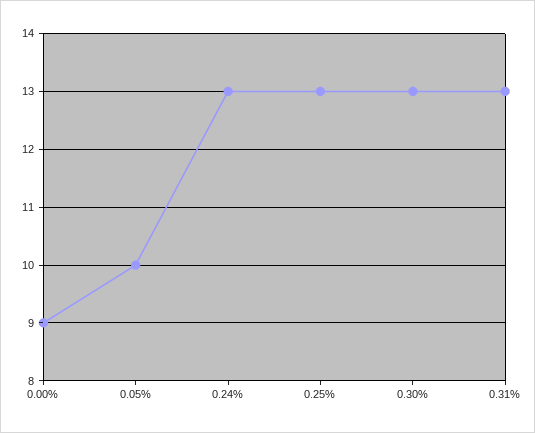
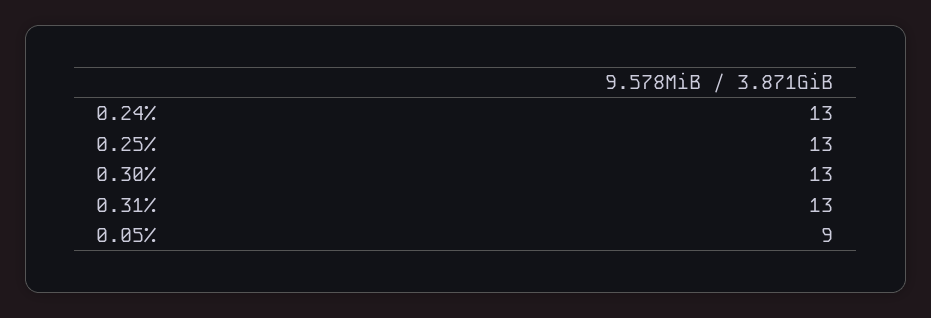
0.00%: 9 -> none
0.05%: 10 -> 9

